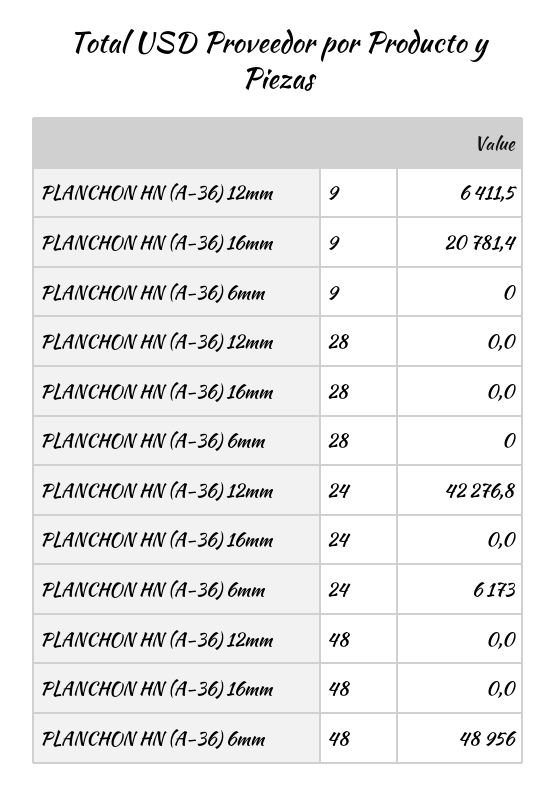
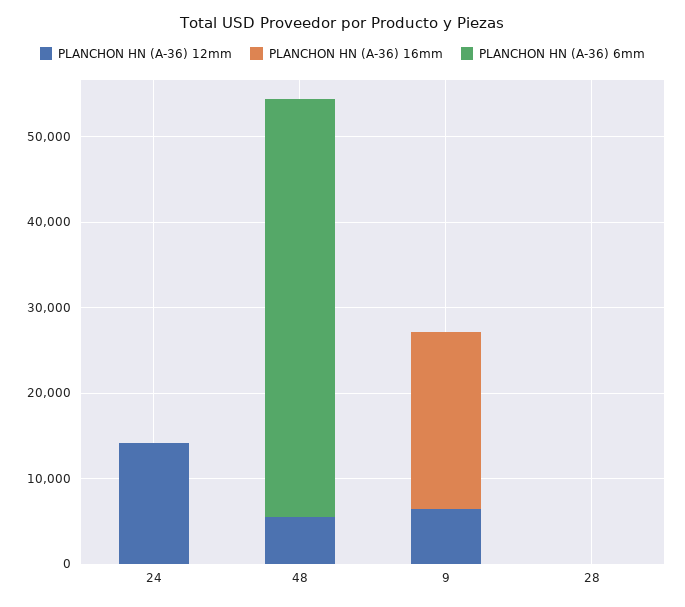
PLANCHON HN (A-36) 12mm, 24: 42276.8 -> 14000
PLANCHON HN (A-36) 6mm, 24: 6173 -> 0
PLANCHON HN (A-36) 12mm, 48: 0 -> 6000

